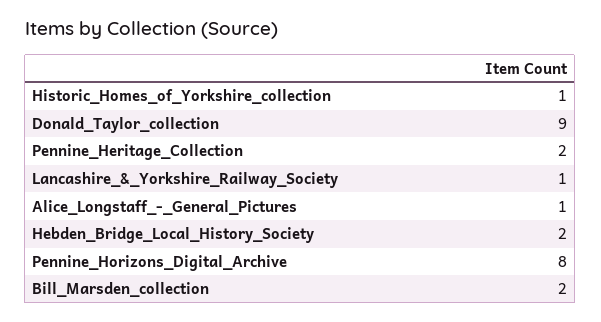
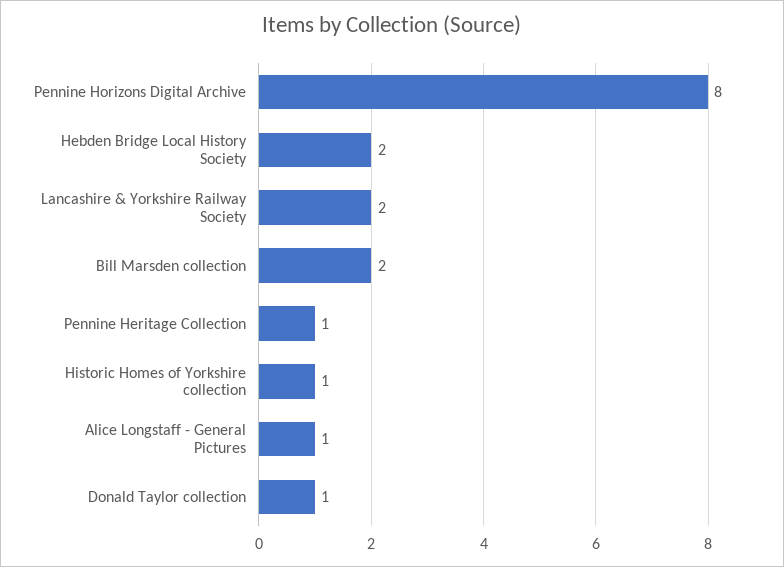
Donald_Taylor_collection: 9 -> 1
Pennine_Heritage_Collection: 2 -> 1
Lancashire_&_Yorkshire_Railway_Society: 1 -> 2

